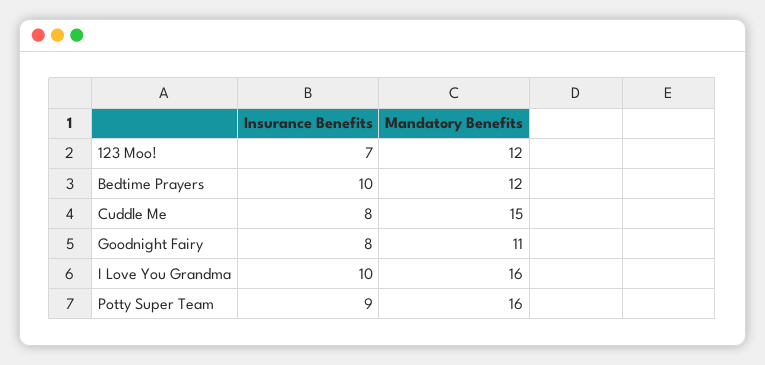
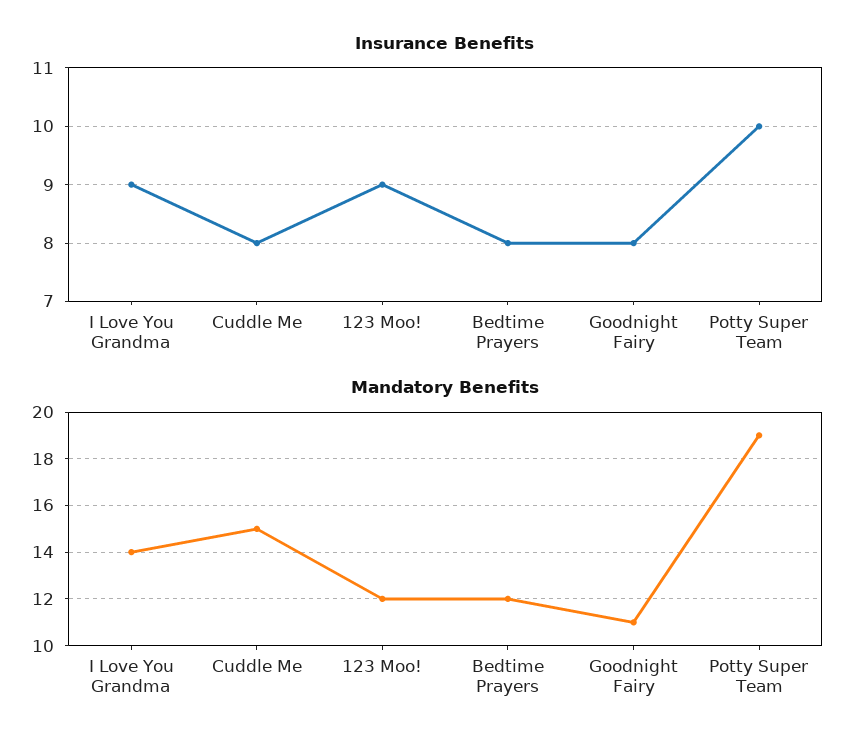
Insurance Benefits, 123 Moo!: 7 -> 9
Insurance Benefits, Bedtime Prayers: 10 -> 8
Insurance Benefits, I Love You Grandma: 10 -> 9
Mandatory Benefits, I Love You Grandma: 16 -> 14
Insurance Benefits, Potty Super Team: 9 -> 10
Mandatory Benefits, Potty Super Team: 16 -> 19

